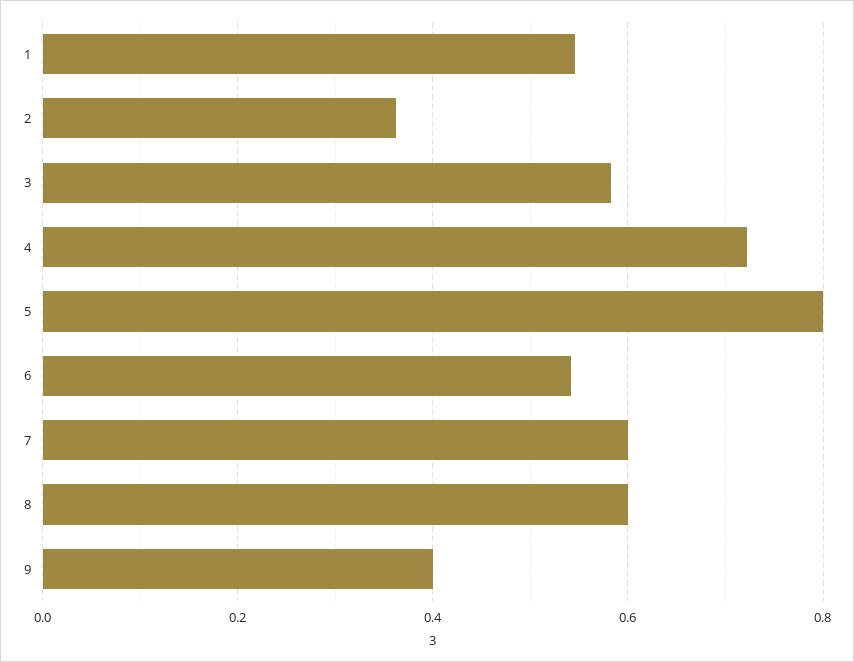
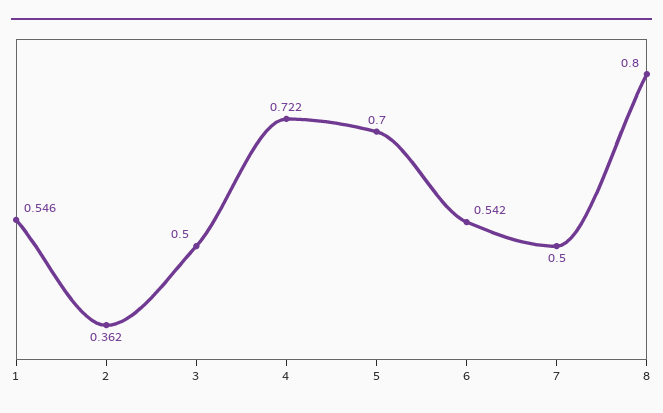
3: 0.58 -> 0.5
5: 0.8 -> 0.7
7: 0.6 -> 0.5
8: 0.6 -> 0.8
9: 0.4 -> none

